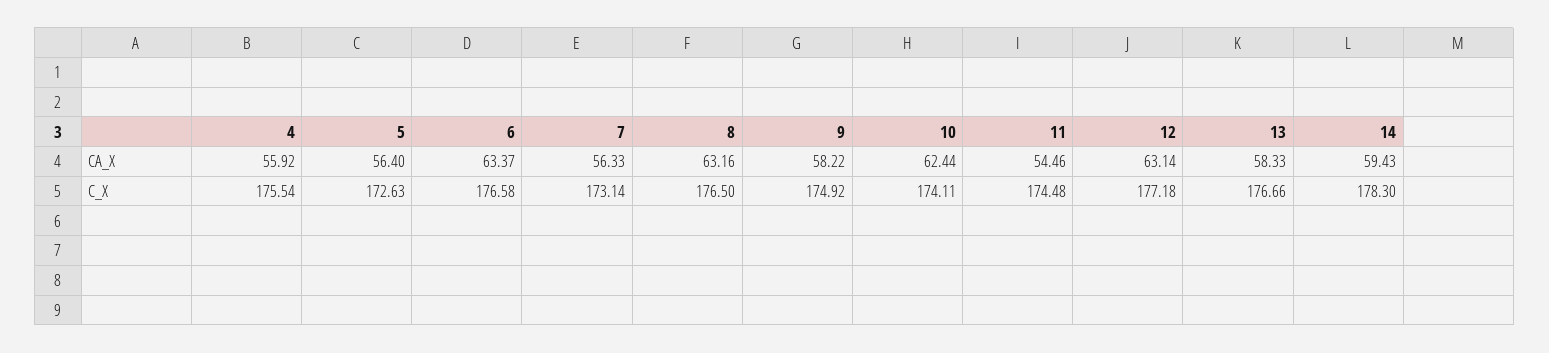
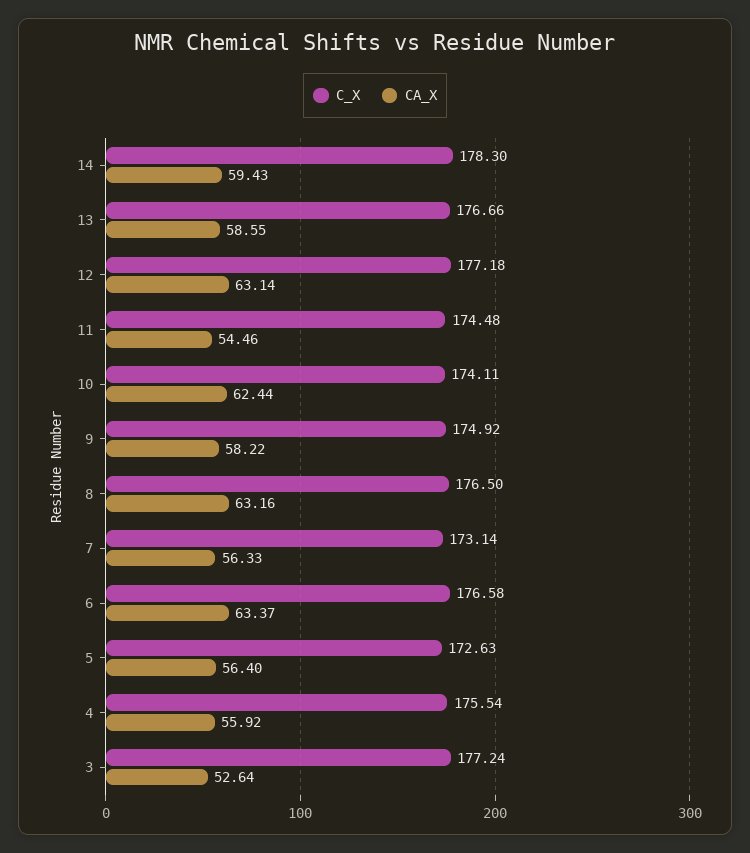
CA_X, 13: 58.33 -> 58.55
C_X, 3: none -> 177.24
CA_X, 3: none -> 52.64

